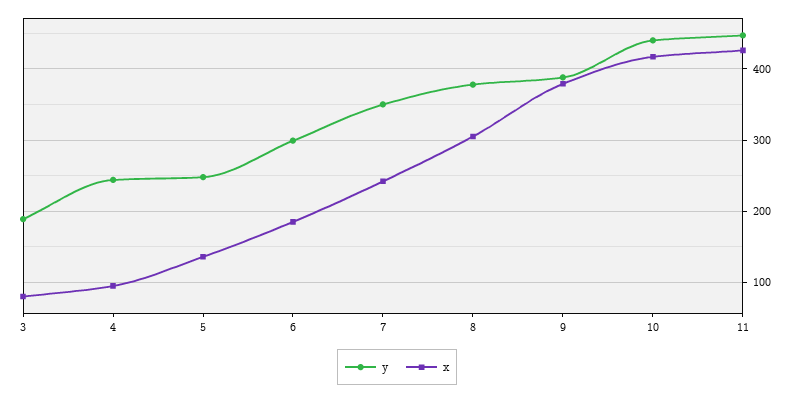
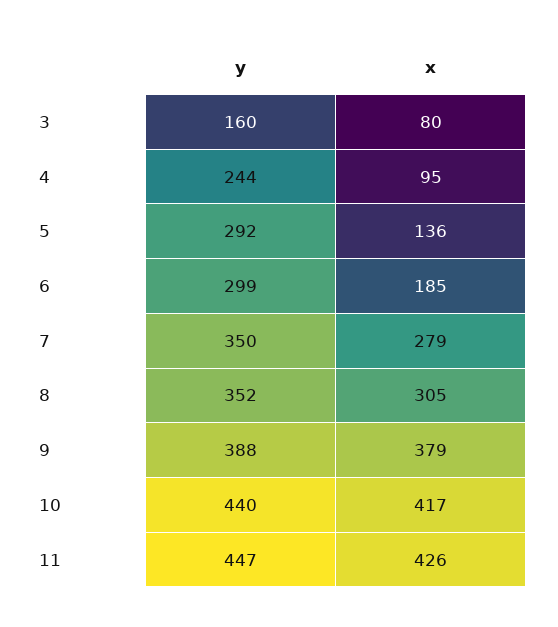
y, 3: 190 -> 160
y, 5: 250 -> 292
x, 7: 240 -> 279
y, 8: 380 -> 352

